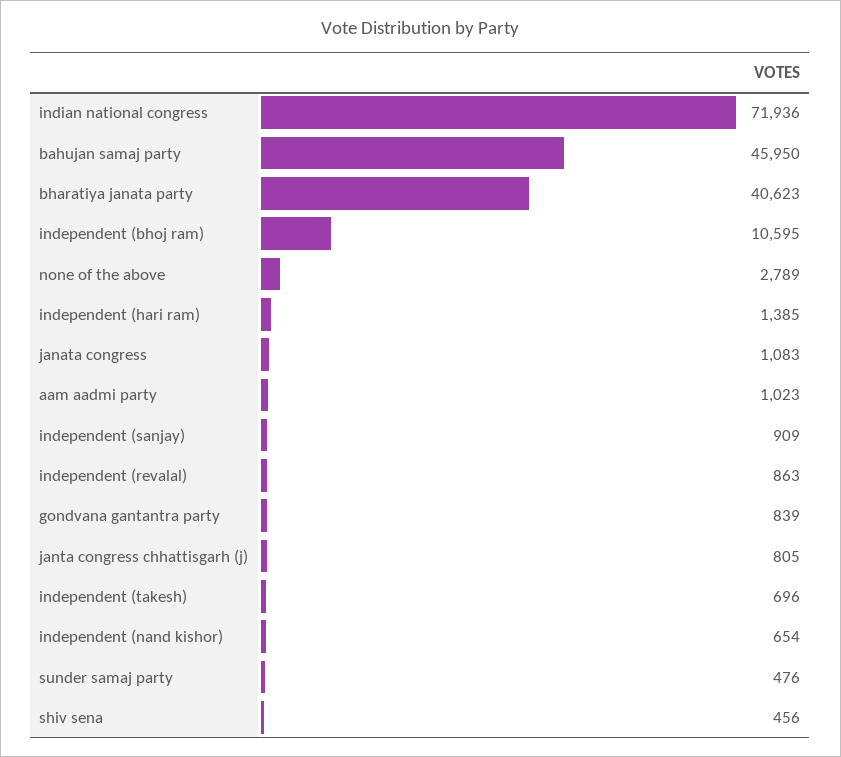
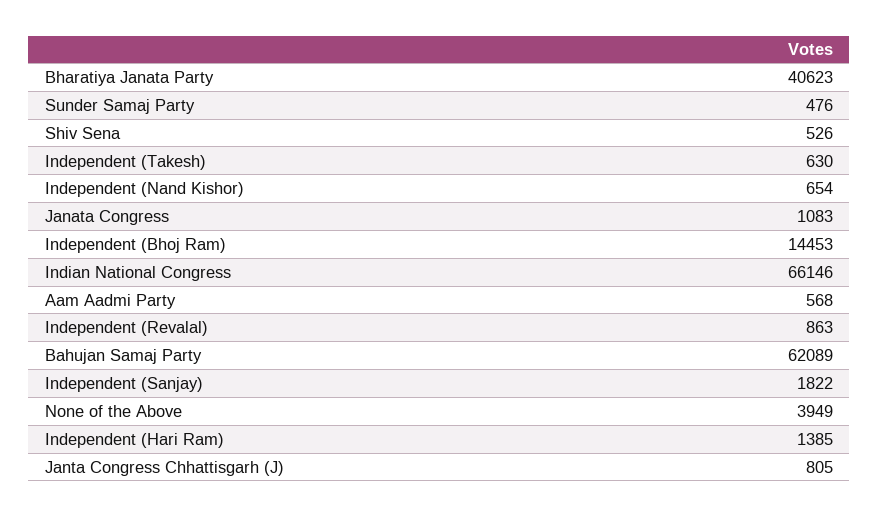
indian national congress: 71936 -> 66146
bahujan samaj party: 45950 -> 62089
independent (bhoj ram): 10595 -> 14453
none of the above: 2789 -> 3949
aam aadmi party: 1023 -> 568
independent (sanjay): 909 -> 1822
gondvana gantantra party: 839 -> none
independent (takesh): 696 -> 630
shiv sena: 456 -> 526

